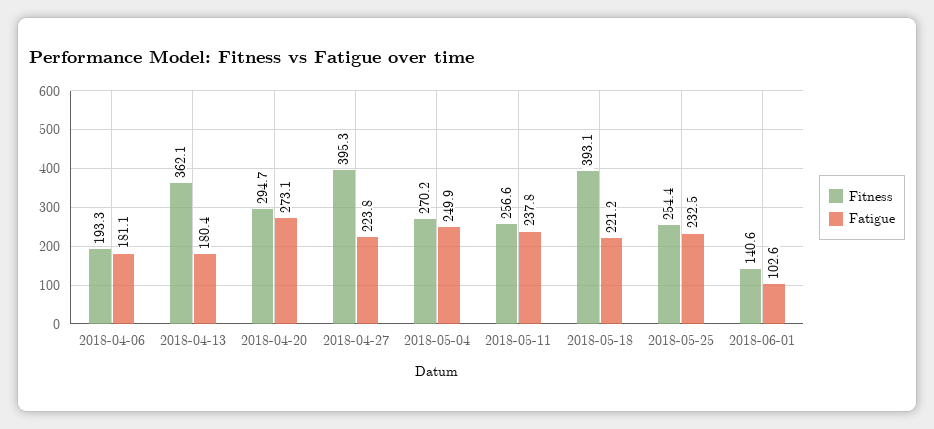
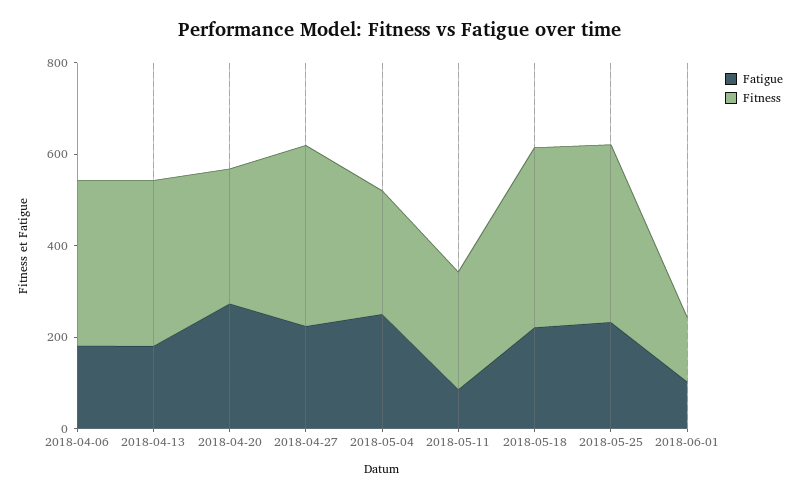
Fitness, 2018-04-06: 193.3 -> 350
Fatigue, 2018-05-11: 237.8 -> 100
Fitness, 2018-05-25: 254.4 -> 400

